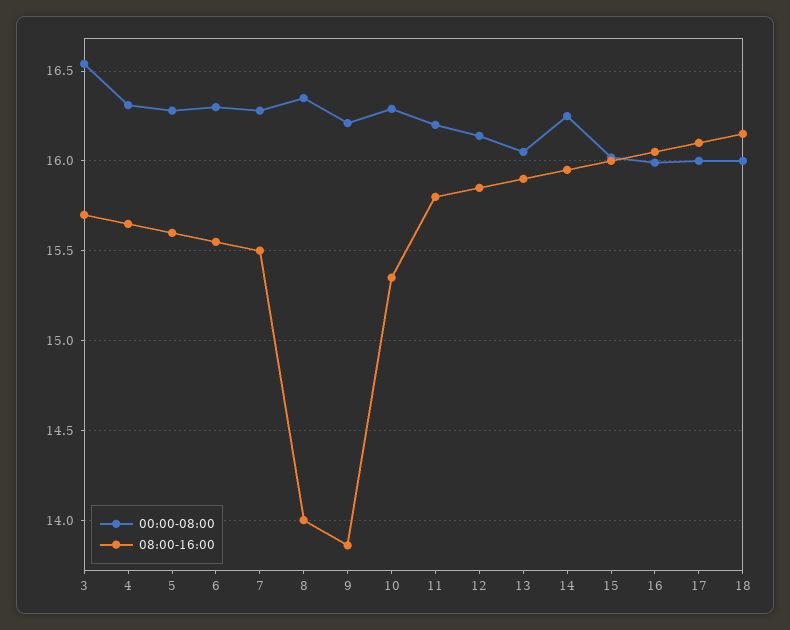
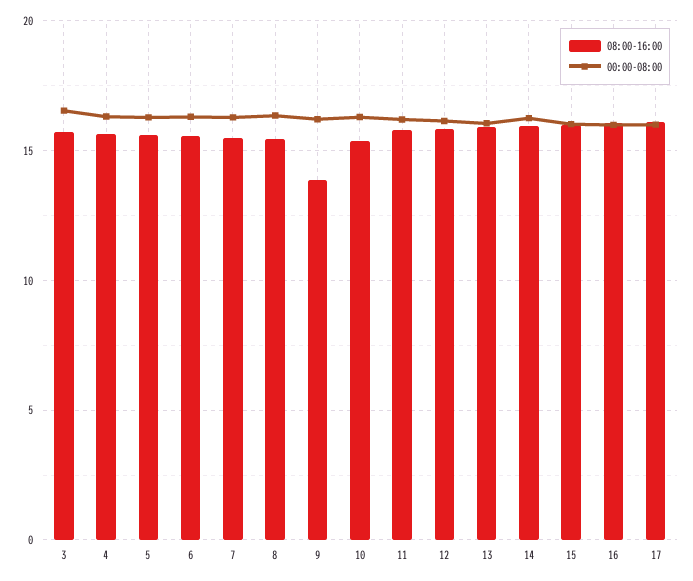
08:00-16:00, 8: 14 -> 15.5
00:00-08:00, 18: 16 -> none
08:00-16:00, 18: 16.15 -> none

